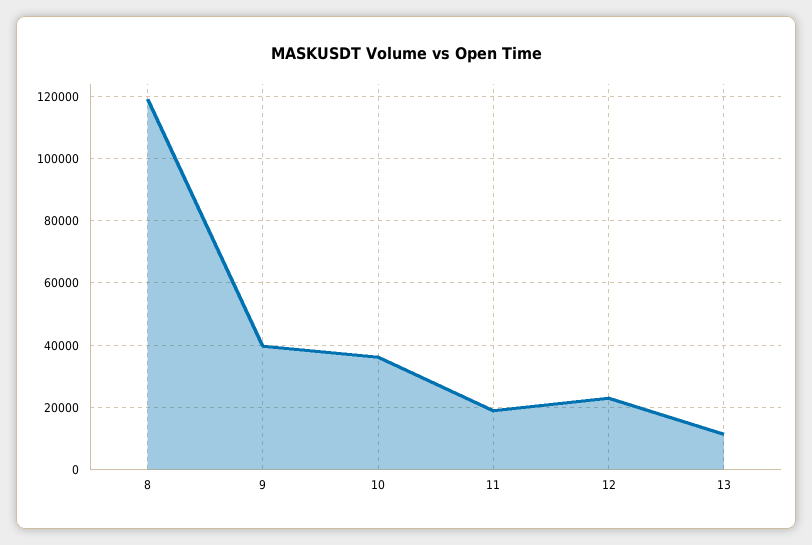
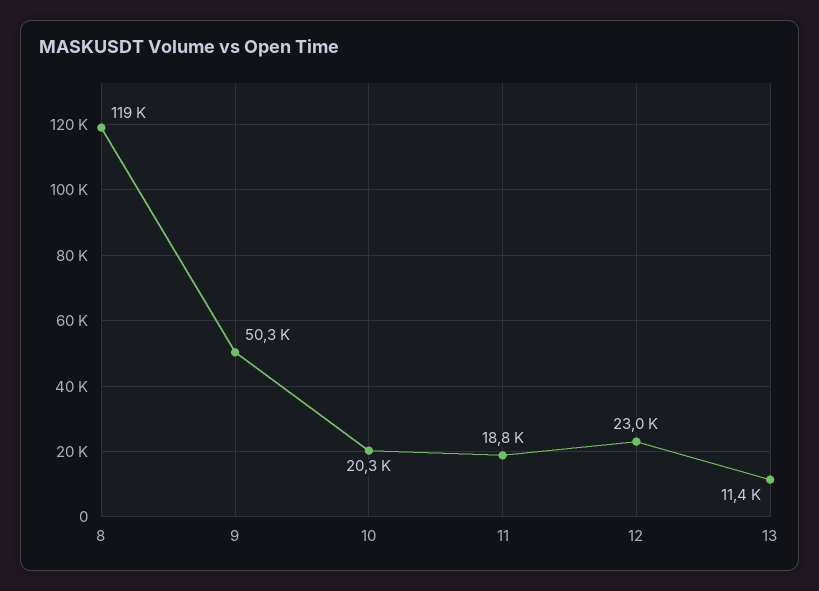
9: 40000 -> 50300
10: 36000 -> 20300

